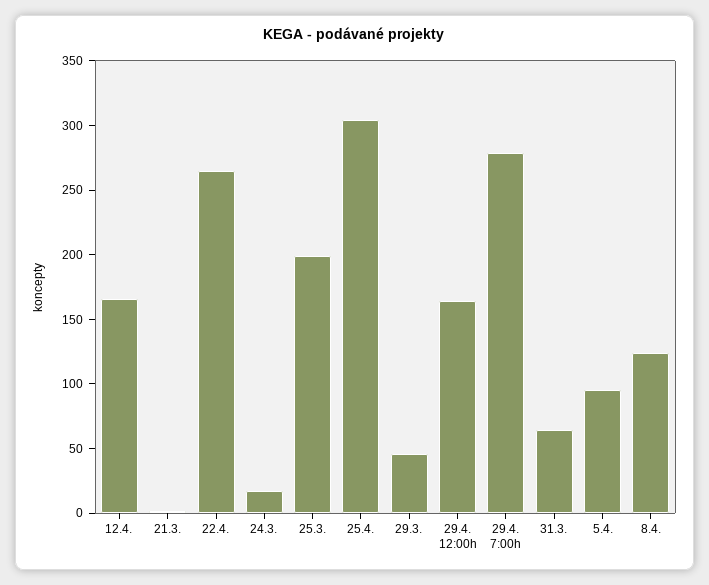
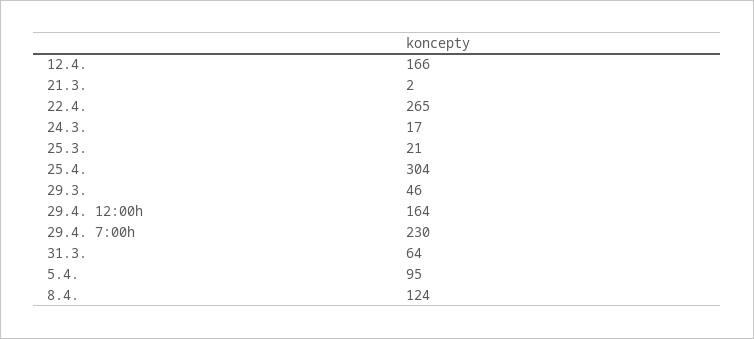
25.3.: 200 -> 21
29.4. 7:00h: 280 -> 230

